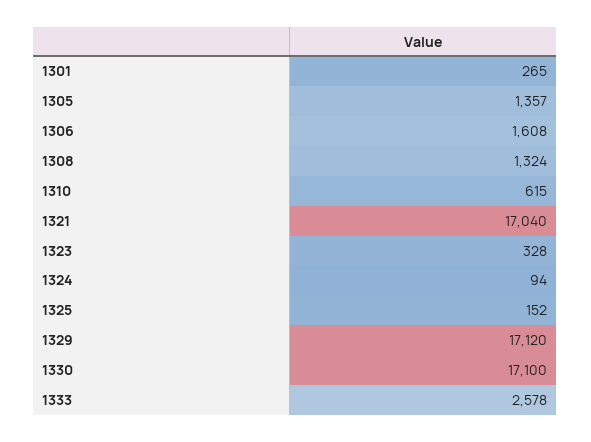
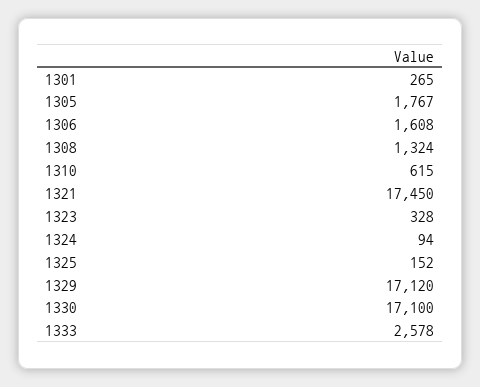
1305: 1357 -> 1767
1321: 17040 -> 17450

